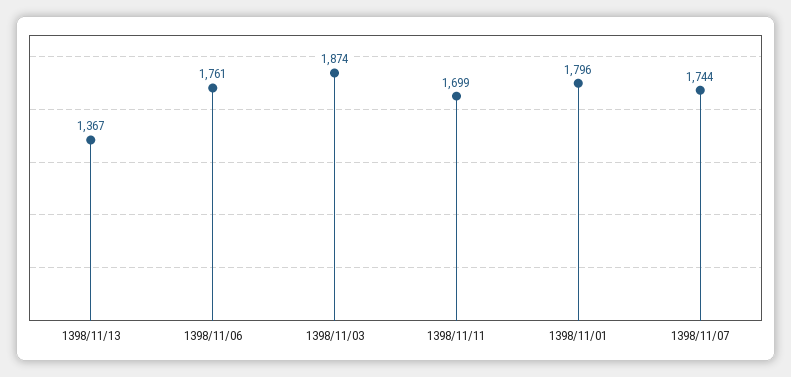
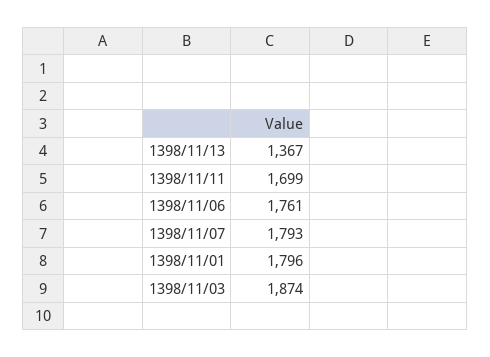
1398/11/07: 1744 -> 1793

